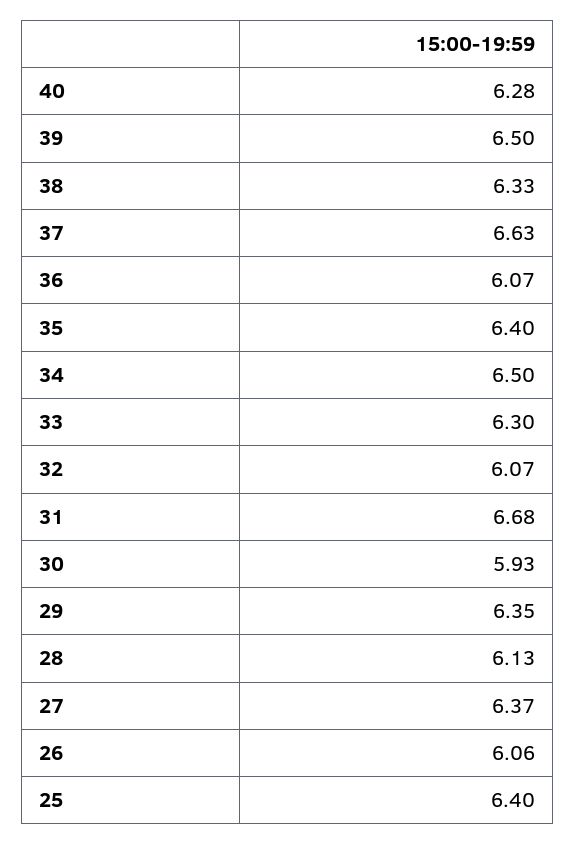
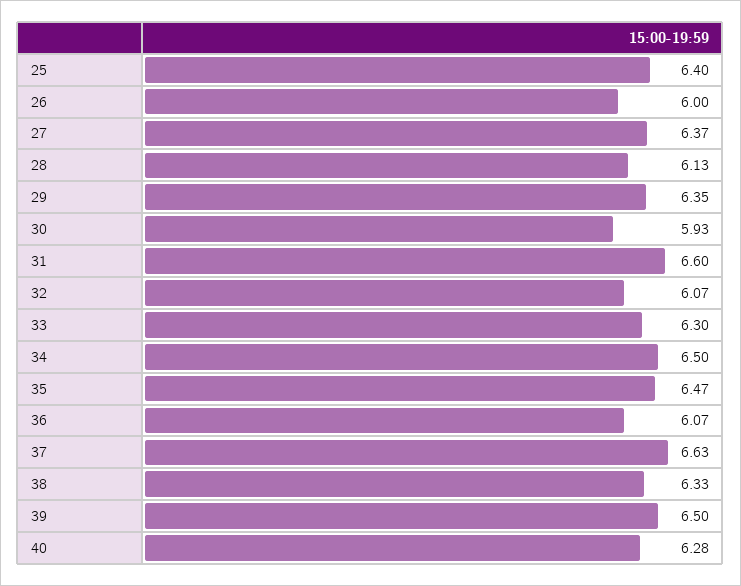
35: 6.4 -> 6.47
31: 6.68 -> 6.6
26: 6.06 -> 6

